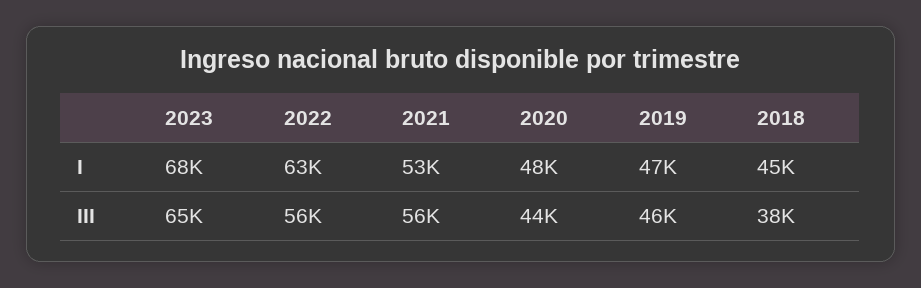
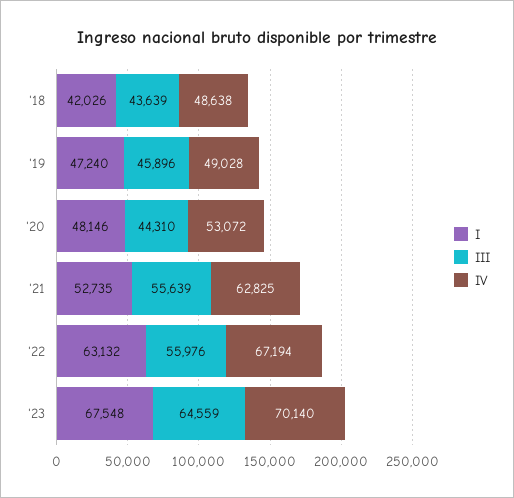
I, 2018: 45000 -> 42026
III, 2018: 38000 -> 43639
IV, 2018: none -> 48638
IV, 2019: none -> 49028
IV, 2020: none -> 53072
IV, 2021: none -> 62825
IV, 2022: none -> 67194
IV, 2023: none -> 70140

